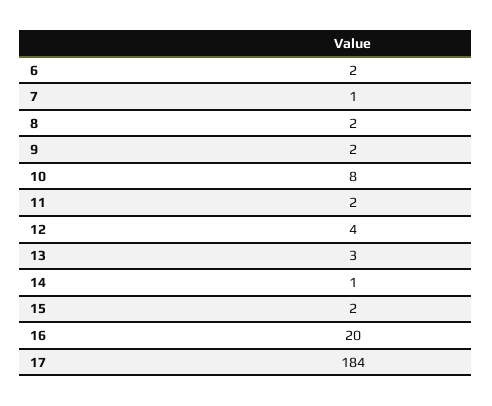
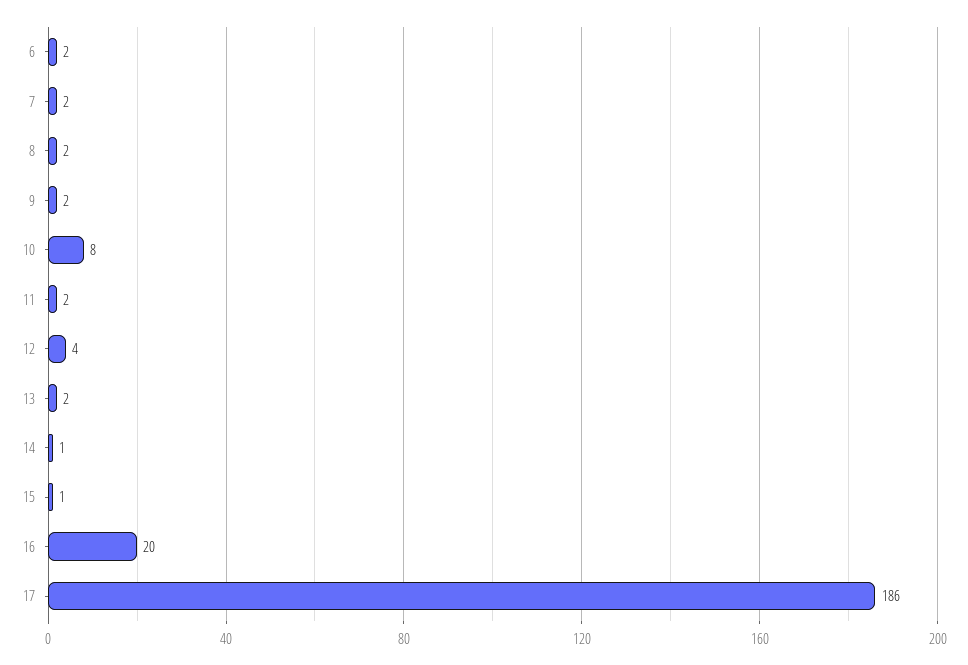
7: 1 -> 2
13: 3 -> 2
15: 2 -> 1
17: 184 -> 186

